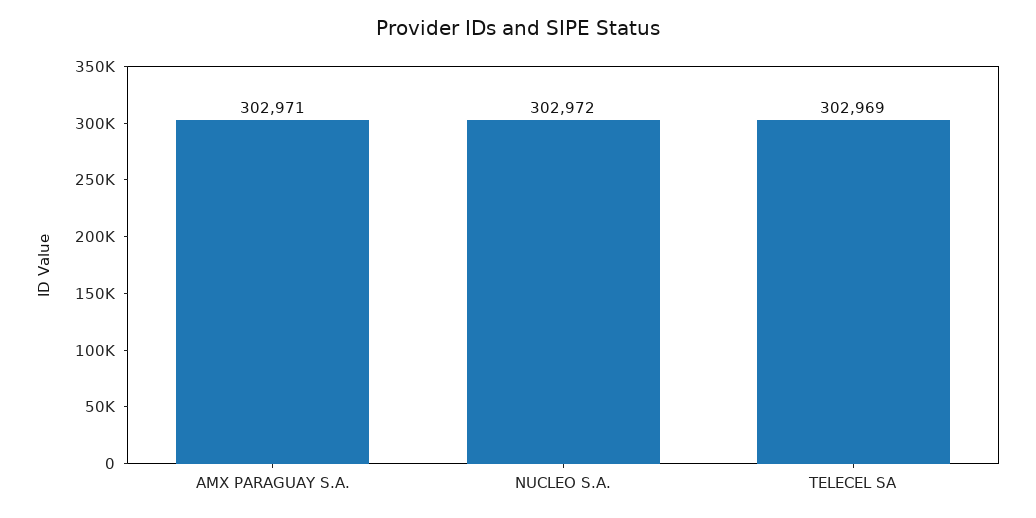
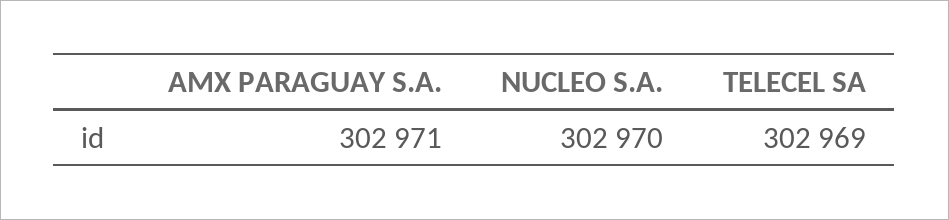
NUCLEO S.A.: 302972 -> 302970

